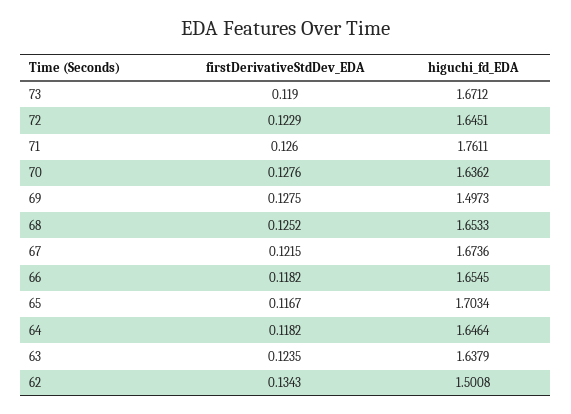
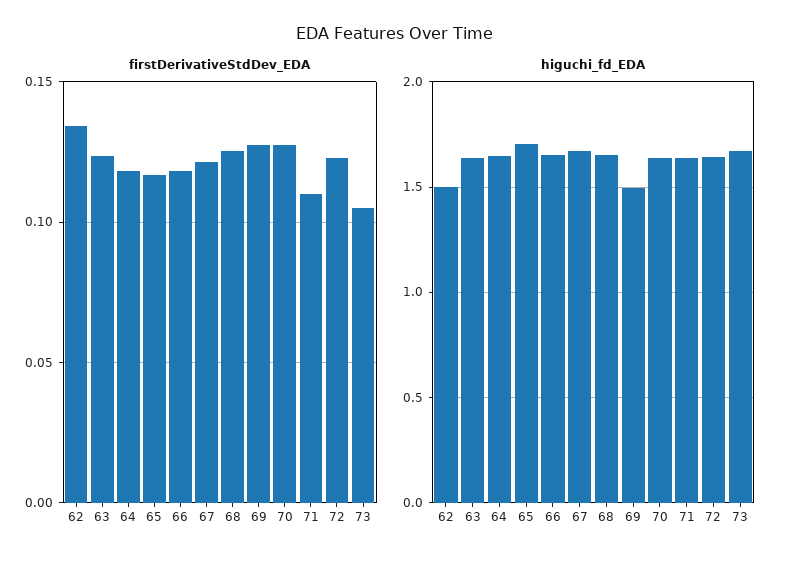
firstDerivativeStdDev_EDA, 73: 0.119 -> 0.105
firstDerivativeStdDev_EDA, 71: 0.126 -> 0.11
higuchi_fd_EDA, 71: 1.7611 -> 1.65

